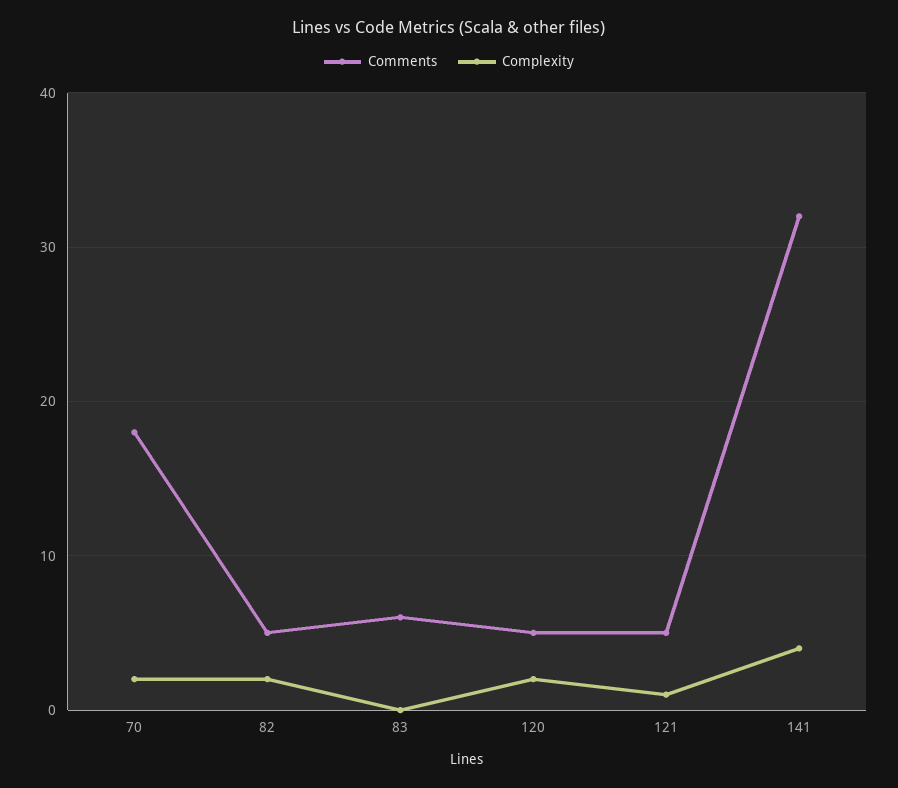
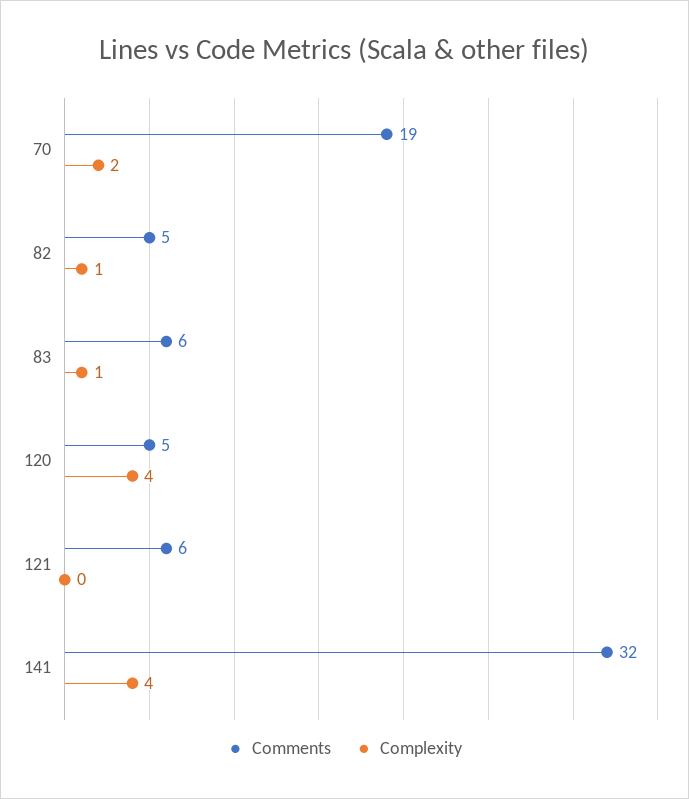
Comments, 70: 18 -> 19
Complexity, 82: 2 -> 1
Complexity, 83: 0 -> 1
Complexity, 120: 2 -> 4
Comments, 121: 5 -> 6
Complexity, 121: 1 -> 0

